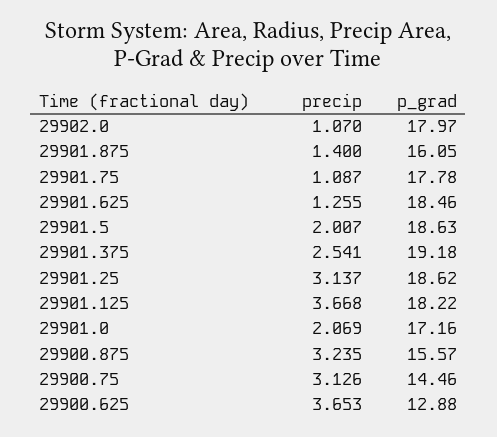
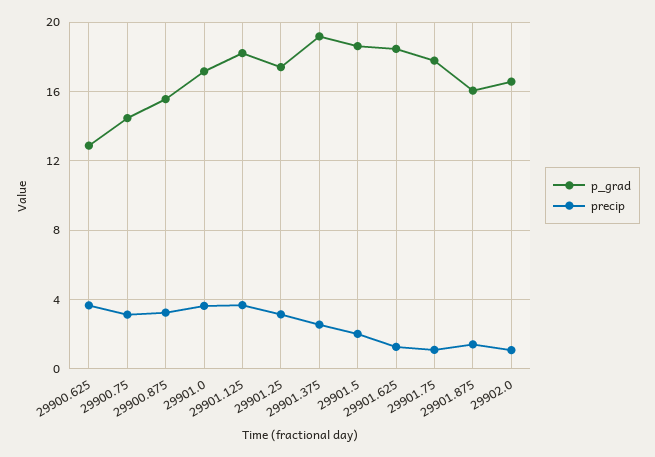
p_grad, 29902.0: 17.97 -> 16.5
p_grad, 29901.25: 18.62 -> 17.5
precip, 29901.0: 2.069 -> 3.5

